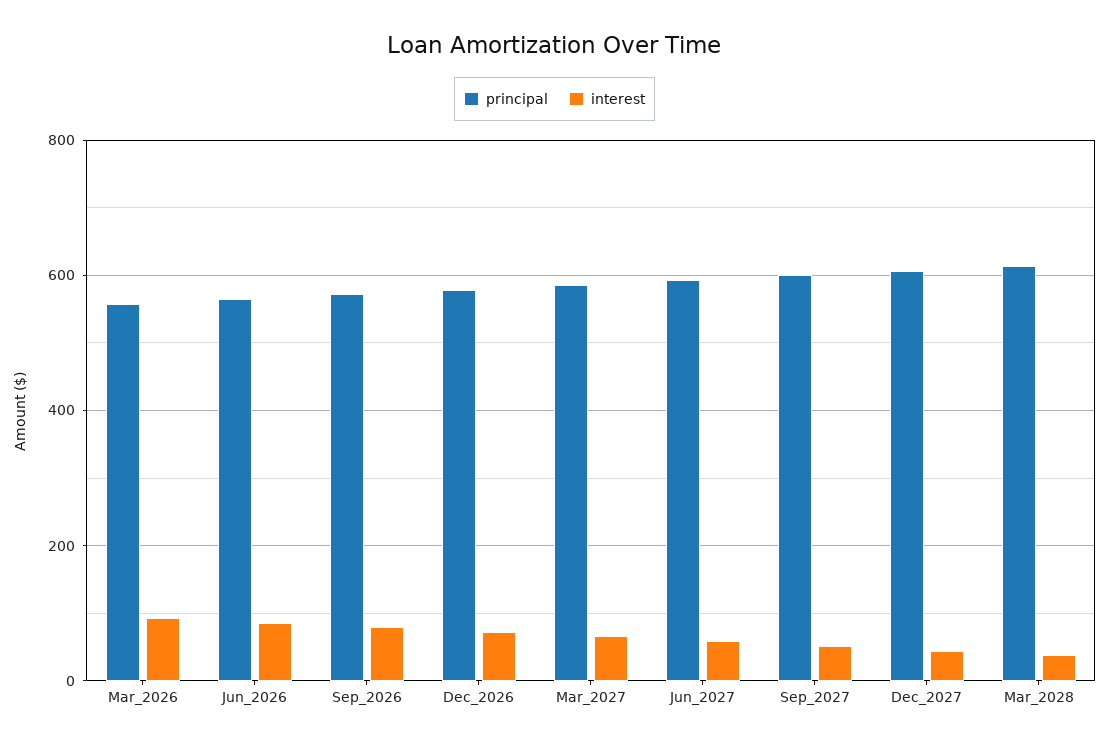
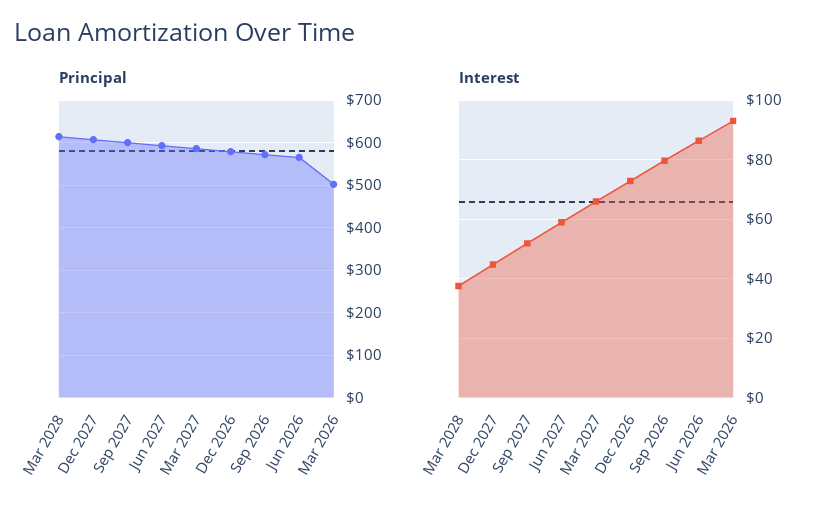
principal, Mar_2026: 560 -> 500

